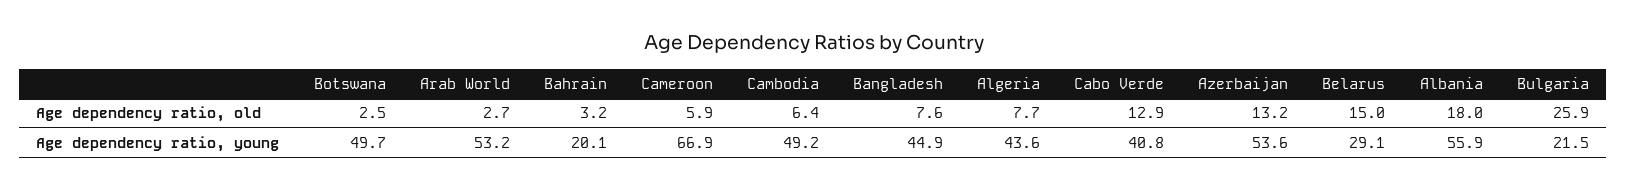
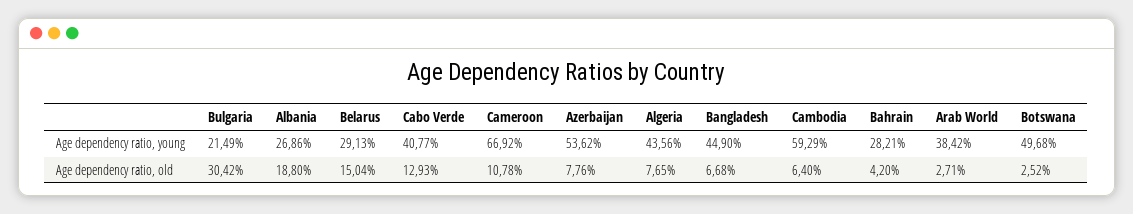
Bahrain, Age dependency ratio, old: 3.2 -> 4.2
Cameroon, Age dependency ratio, old: 5.9 -> 10.78
Bangladesh, Age dependency ratio, old: 7.6 -> 6.68
Azerbaijan, Age dependency ratio, old: 13.2 -> 7.76
Albania, Age dependency ratio, old: 18 -> 18.8
Bulgaria, Age dependency ratio, old: 25.9 -> 30.42
Arab World, Age dependency ratio, young: 53.2 -> 38.42
Bahrain, Age dependency ratio, young: 20.1 -> 28.21
Cambodia, Age dependency ratio, young: 49.2 -> 59.29
Albania, Age dependency ratio, young: 55.9 -> 26.86

